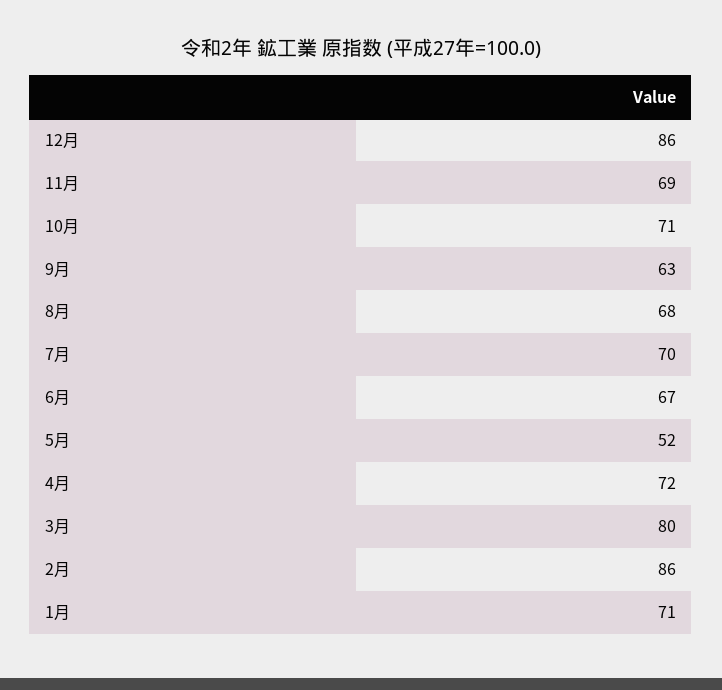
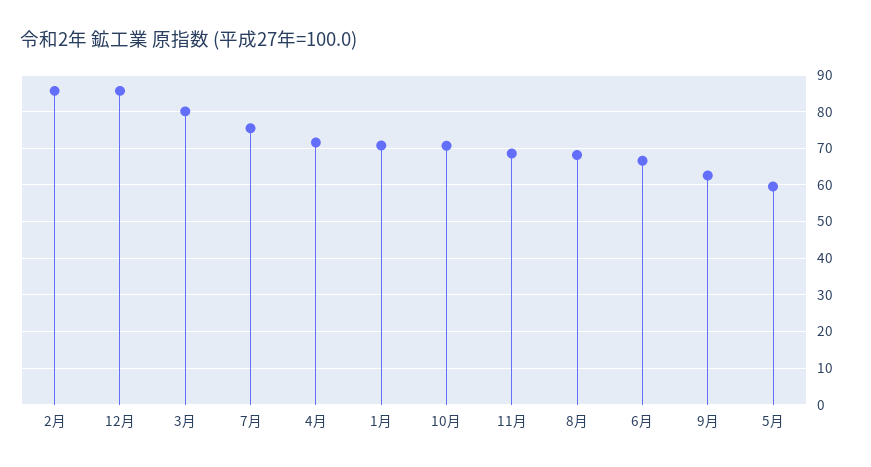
7月: 70 -> 76
5月: 52 -> 60

